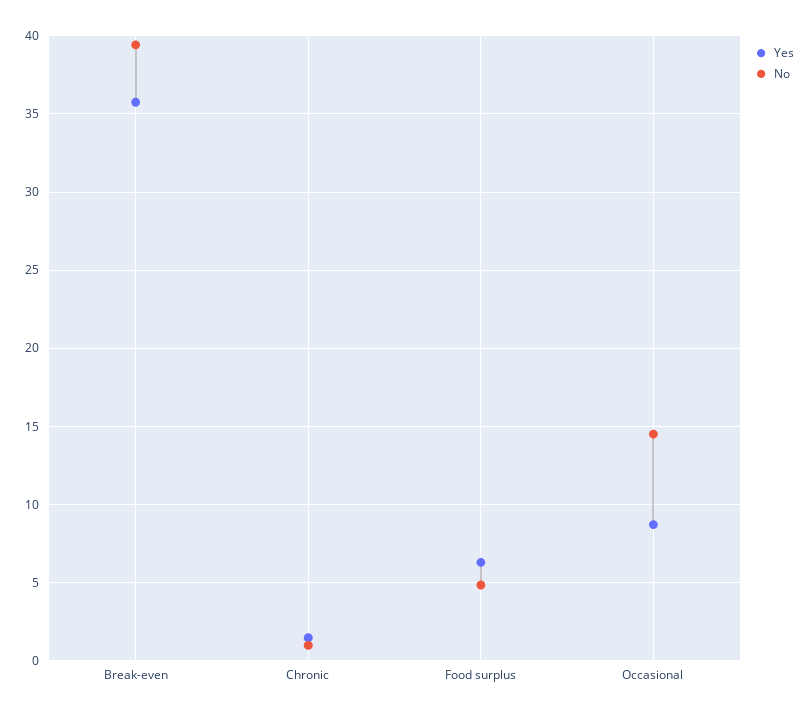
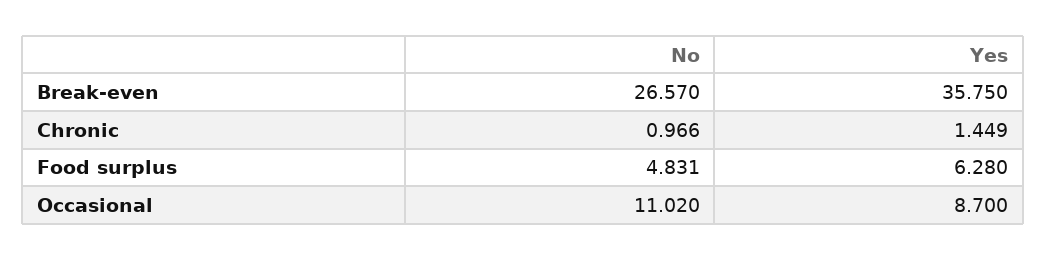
No, Break-even: 39.5 -> 26.57
No, Occasional: 14.5 -> 11.02

